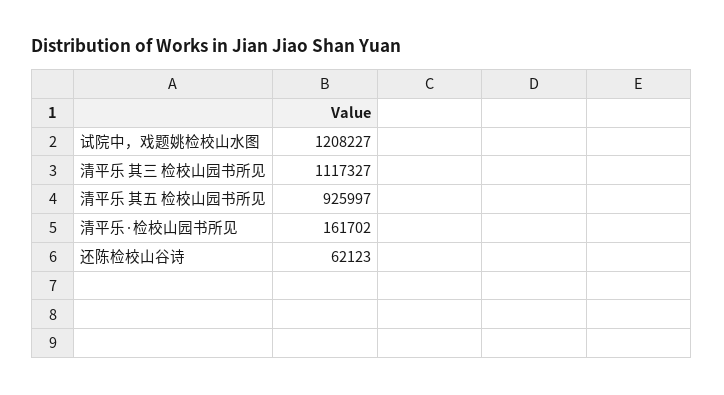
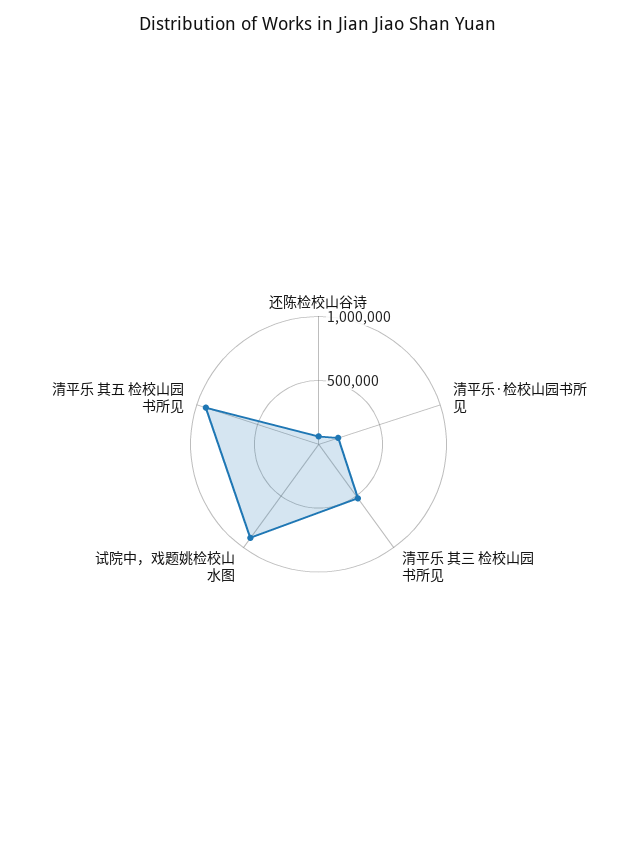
试院中，戏题姚检校山水图: 1208227 -> 900000
清平乐 其三 检校山园书所见: 1117327 -> 500000

